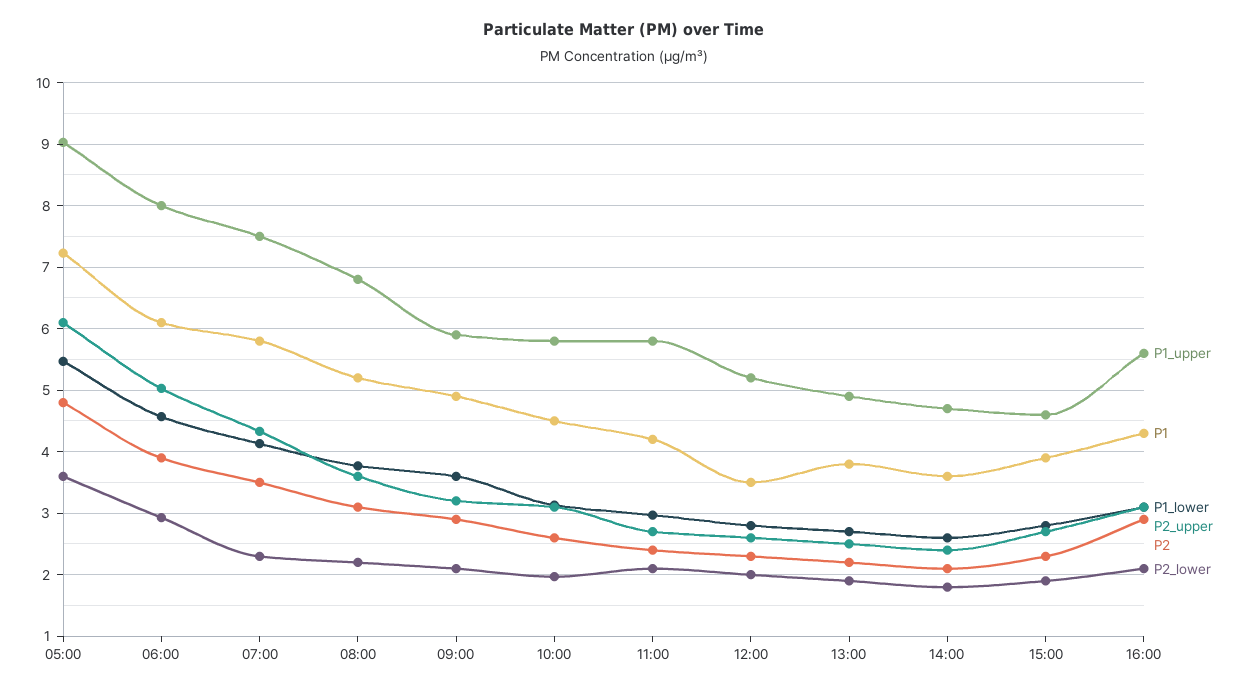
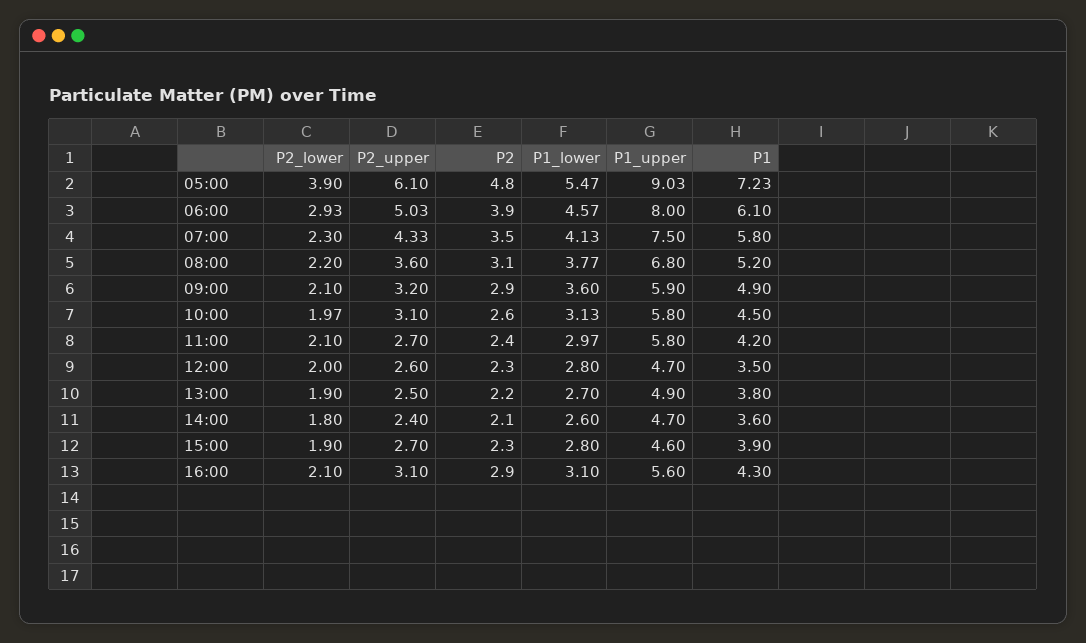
P2_lower, 05:00: 3.6 -> 3.9
P1_upper, 12:00: 5.2 -> 4.7

